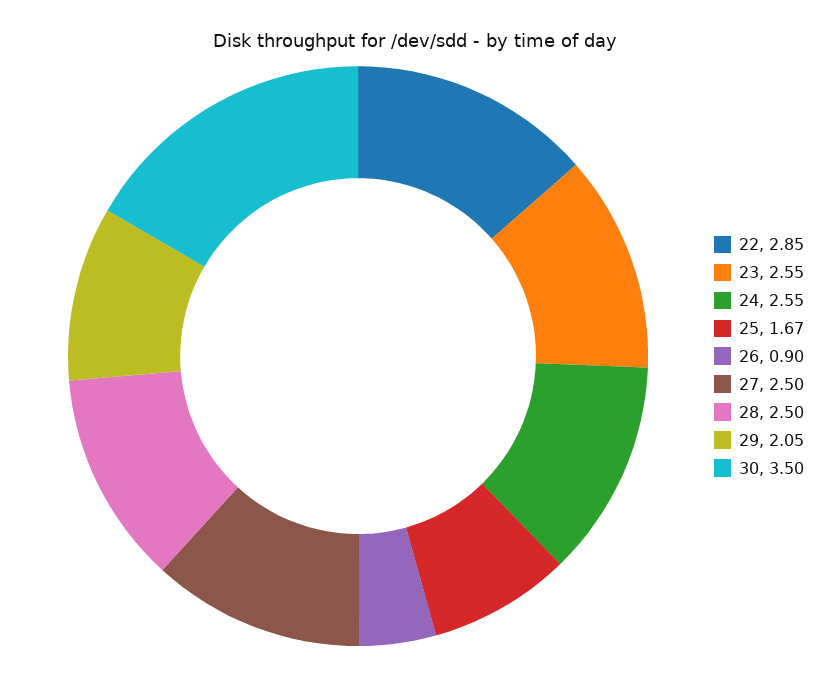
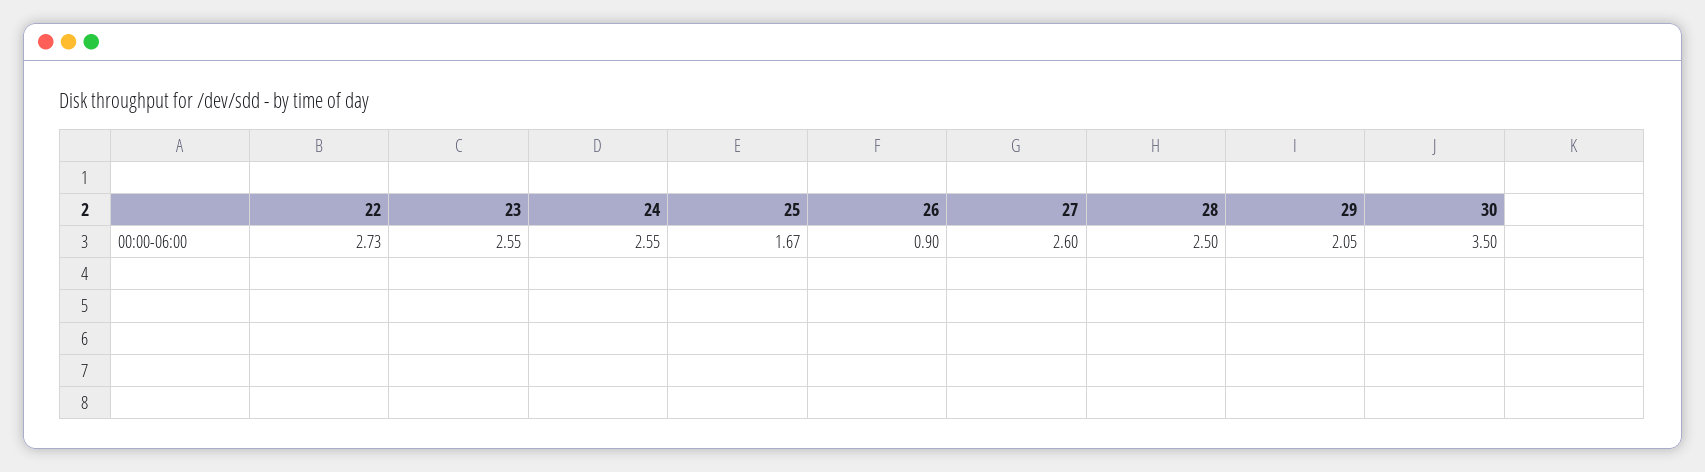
22: 2.85 -> 2.73
27: 2.5 -> 2.6

